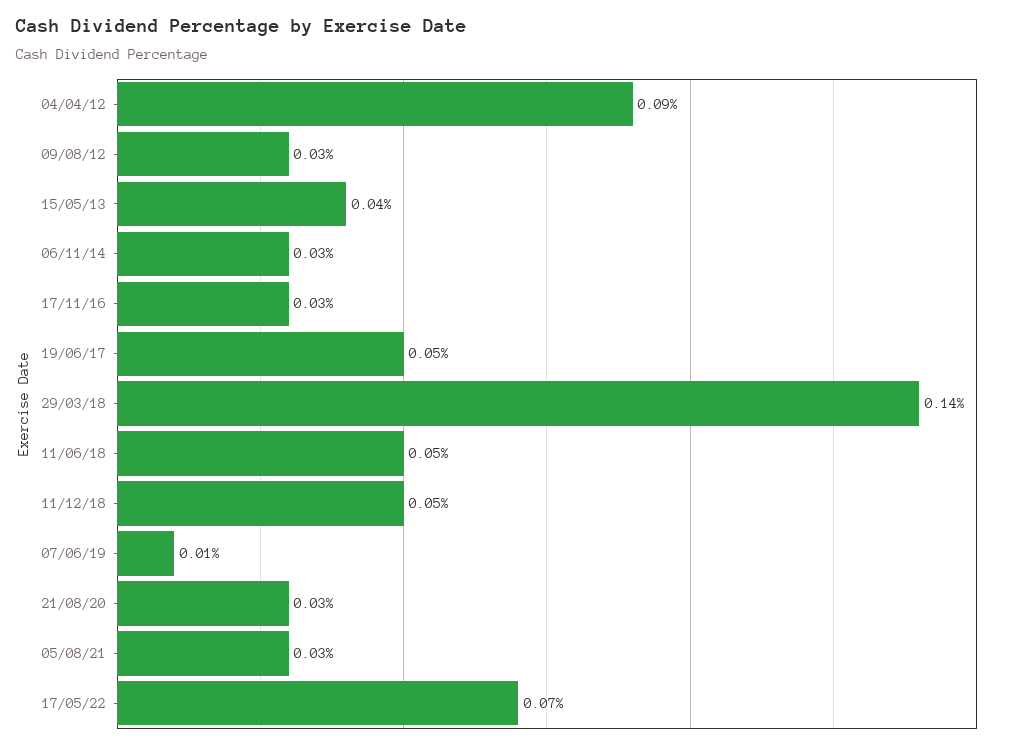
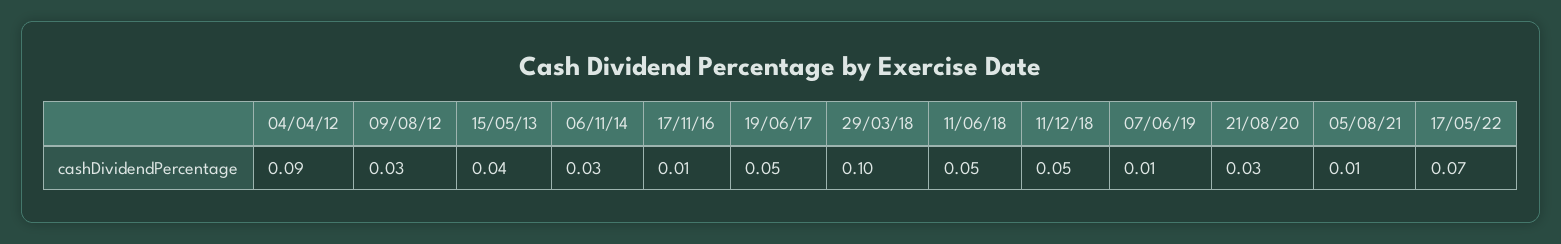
17/11/16: 0.03 -> 0.01
29/03/18: 0.14 -> 0.1
05/08/21: 0.03 -> 0.01

